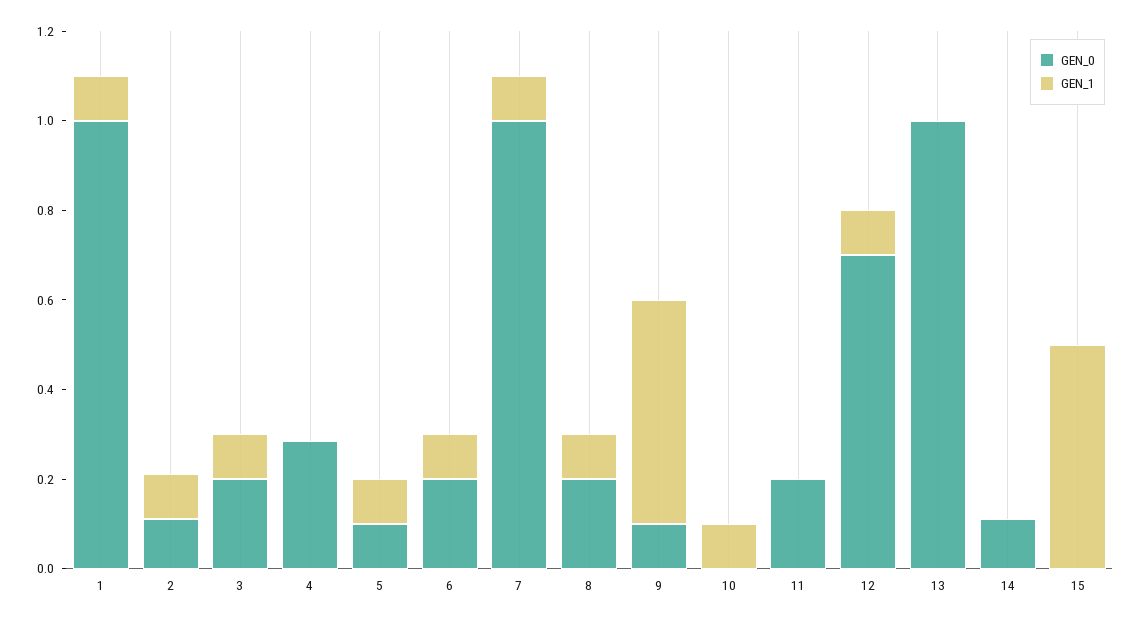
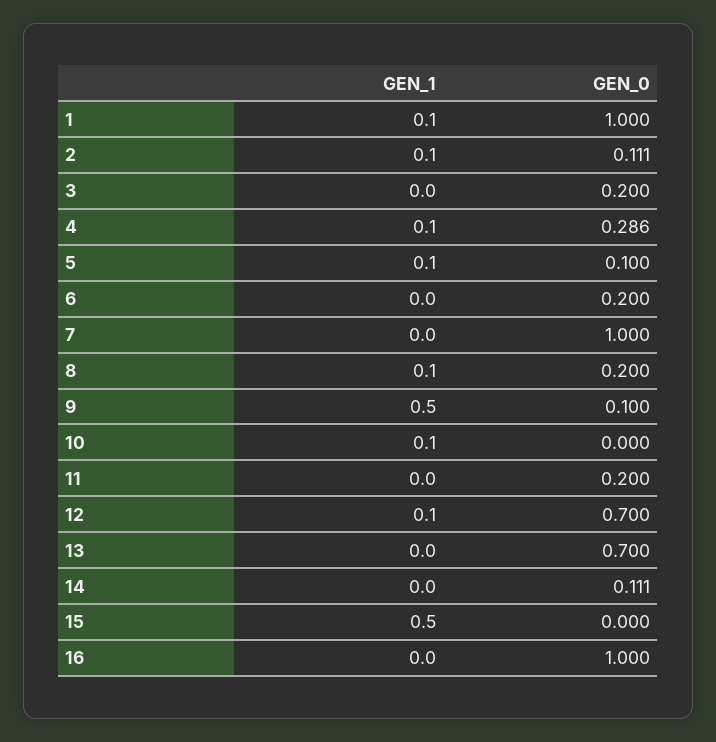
GEN_1, 3: 0.1 -> 0
GEN_1, 4: 0 -> 0.1
GEN_1, 6: 0.1 -> 0
GEN_1, 7: 0.1 -> 0
GEN_0, 13: 1 -> 0.7
GEN_1, 16: none -> 0
GEN_0, 16: none -> 1

